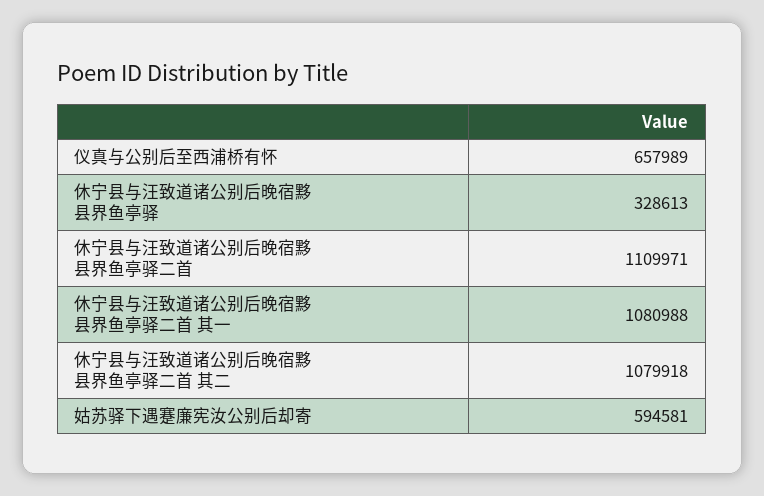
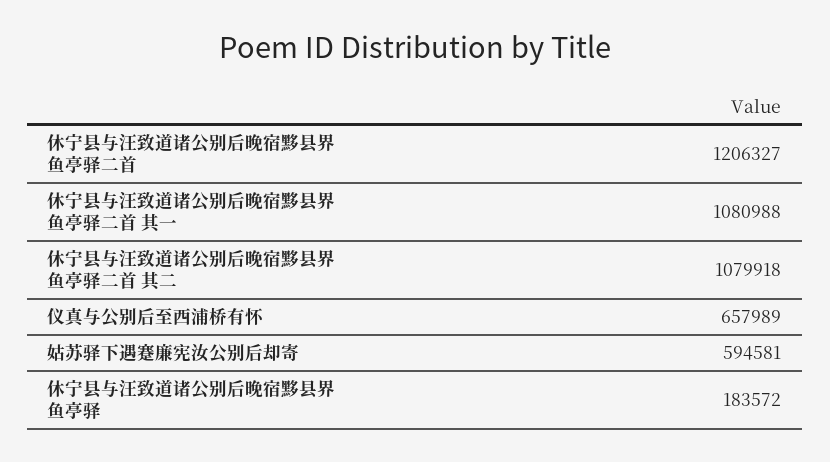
休宁县与汪致道诸公别后晚宿黟县界鱼亭驿: 328613 -> 183572
休宁县与汪致道诸公别后晚宿黟县界鱼亭驿二首: 1109971 -> 1206327

